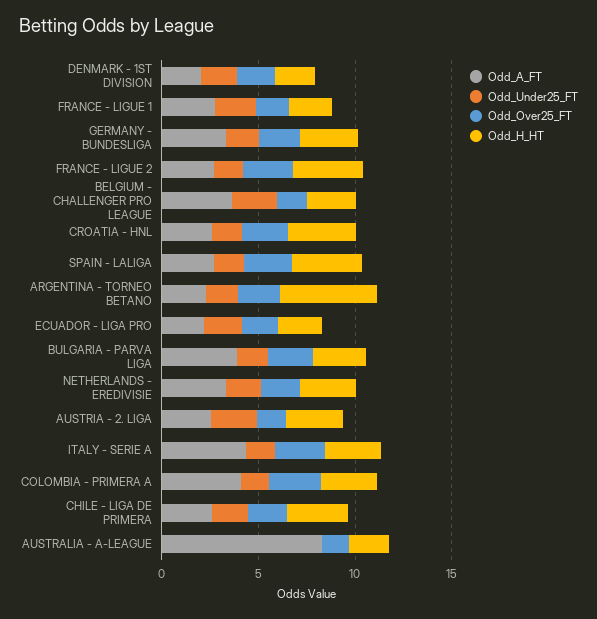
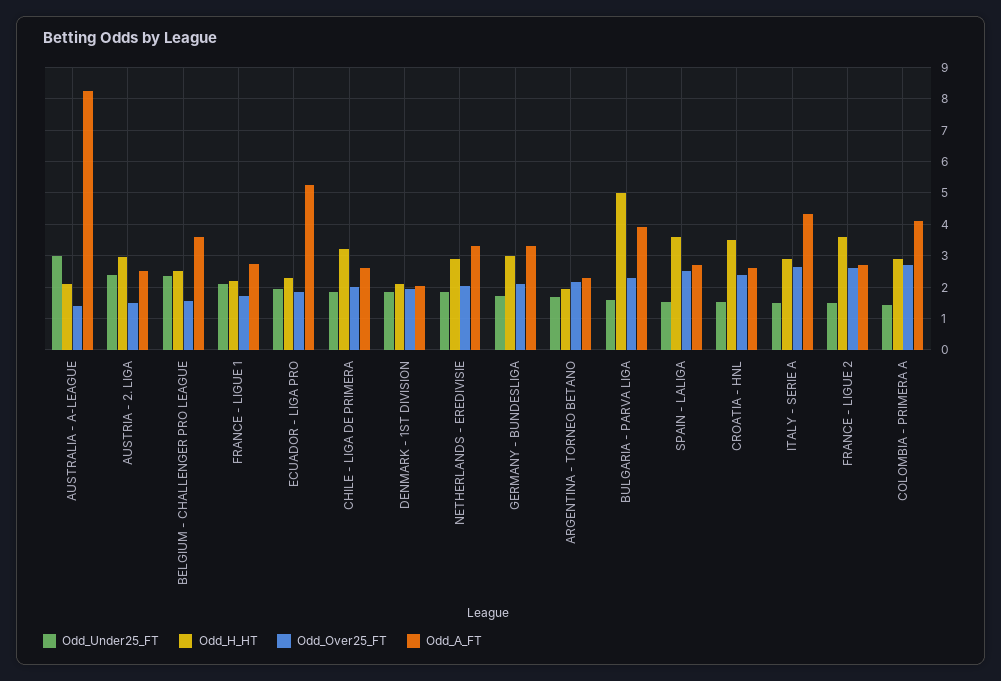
Odd_H_HT, ARGENTINA - TORNEO BETANO: 5 -> 2
Odd_A_FT, ECUADOR - LIGA PRO: 2 -> 5.2
Odd_H_HT, BULGARIA - PARVA LIGA: 3 -> 5
Odd_Under25_FT, AUSTRALIA - A-LEAGUE: 0 -> 3

